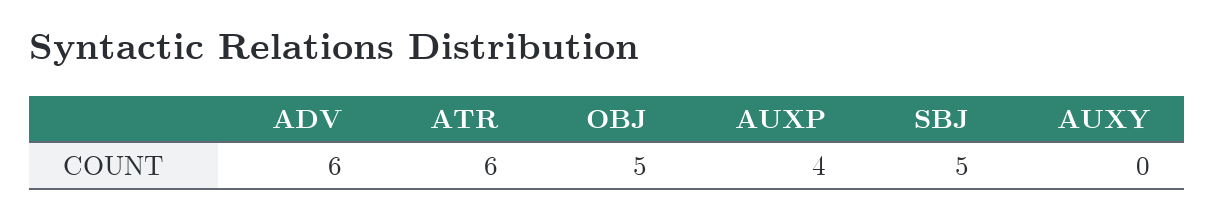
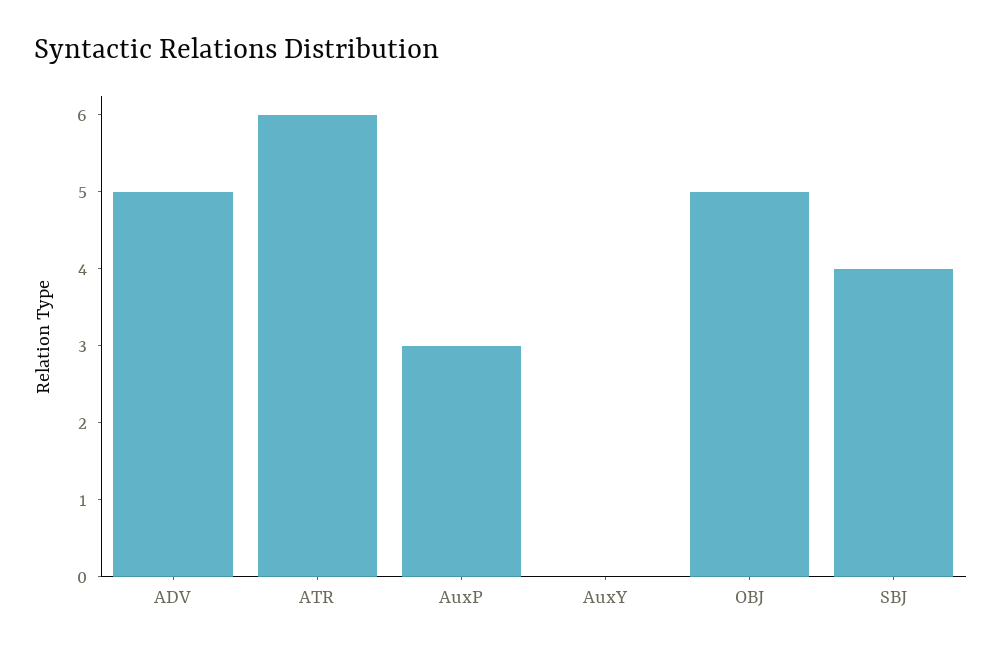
ADV: 6 -> 5
AUXP: 4 -> 3
SBJ: 5 -> 4

